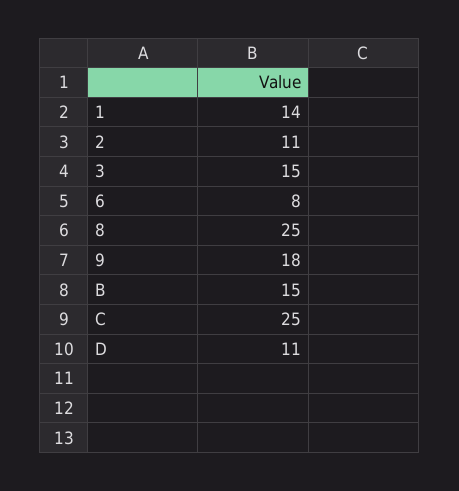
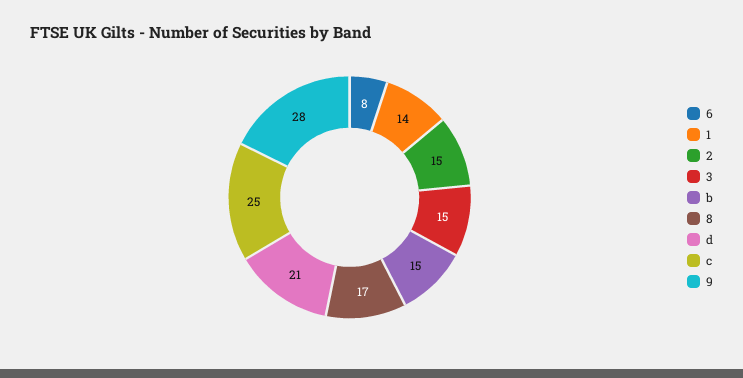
2: 11 -> 15
8: 25 -> 17
9: 18 -> 28
D: 11 -> 21

